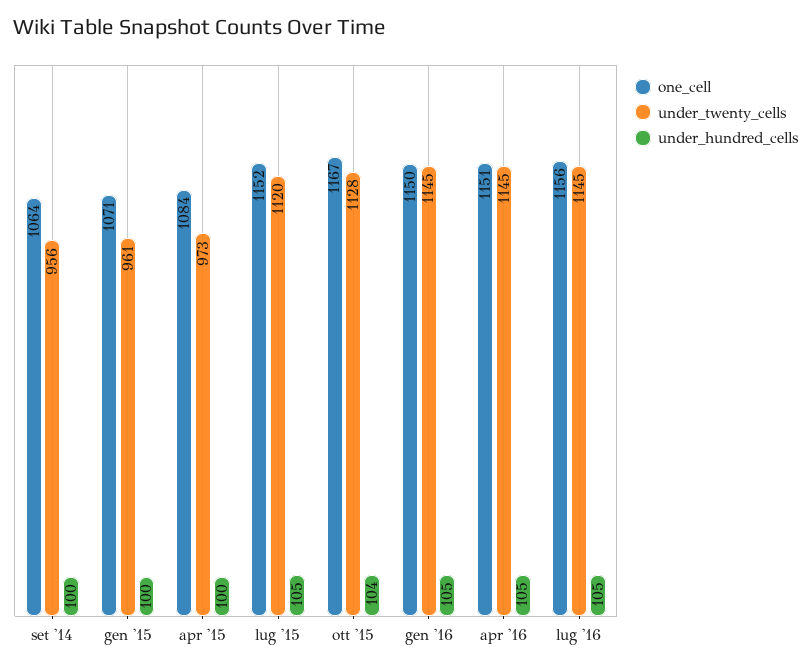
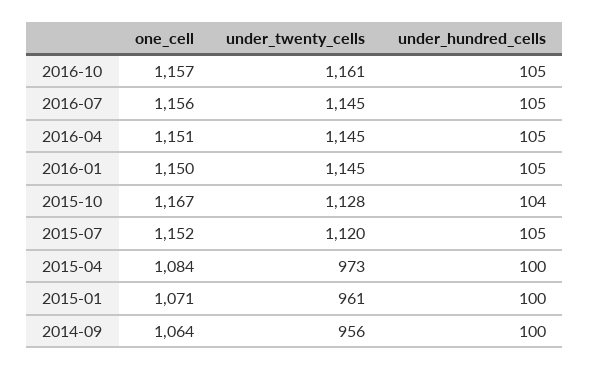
one_cell, 2016-10: none -> 1157
under_twenty_cells, 2016-10: none -> 1161
under_hundred_cells, 2016-10: none -> 105

